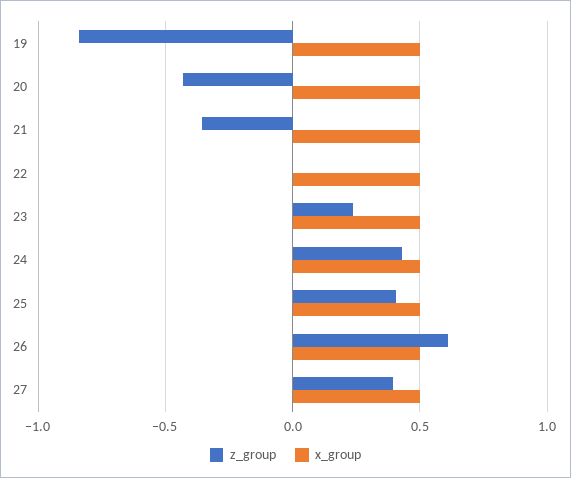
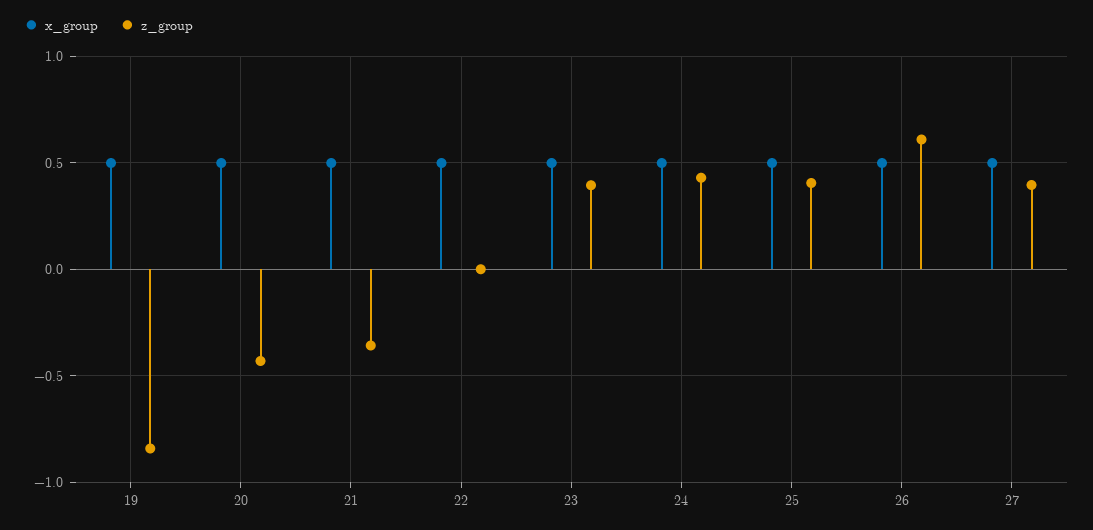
z_group, 23: 0.25 -> 0.4

